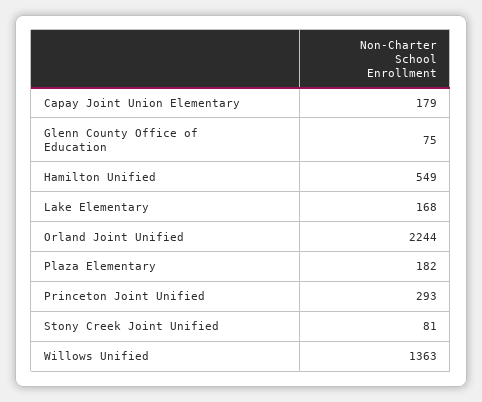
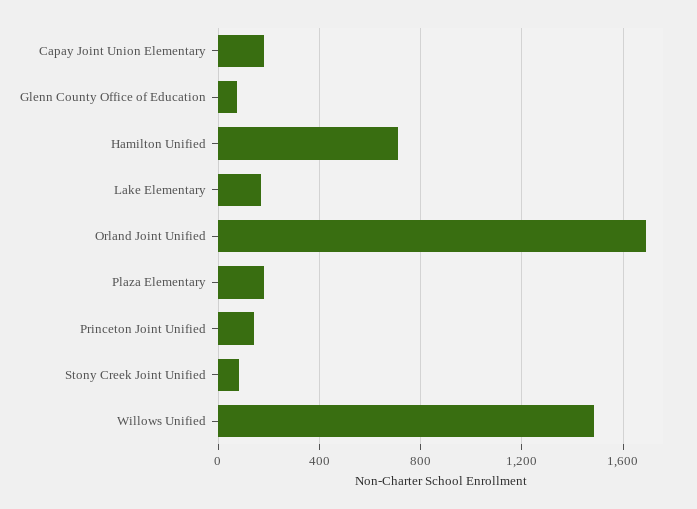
Hamilton Unified: 549 -> 700
Orland Joint Unified: 2244 -> 1700
Princeton Joint Unified: 293 -> 150
Willows Unified: 1363 -> 1500

